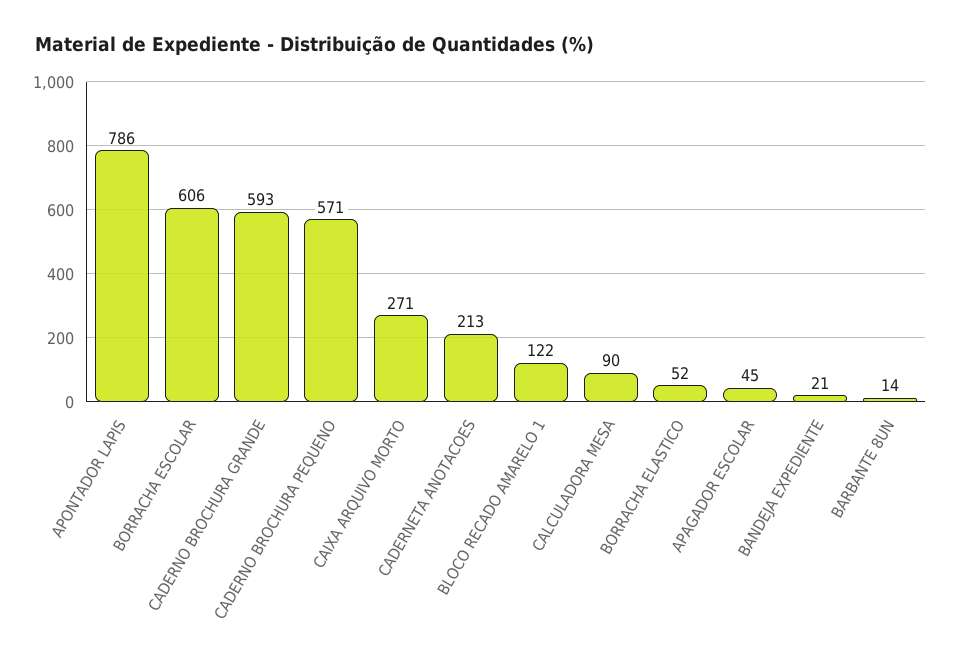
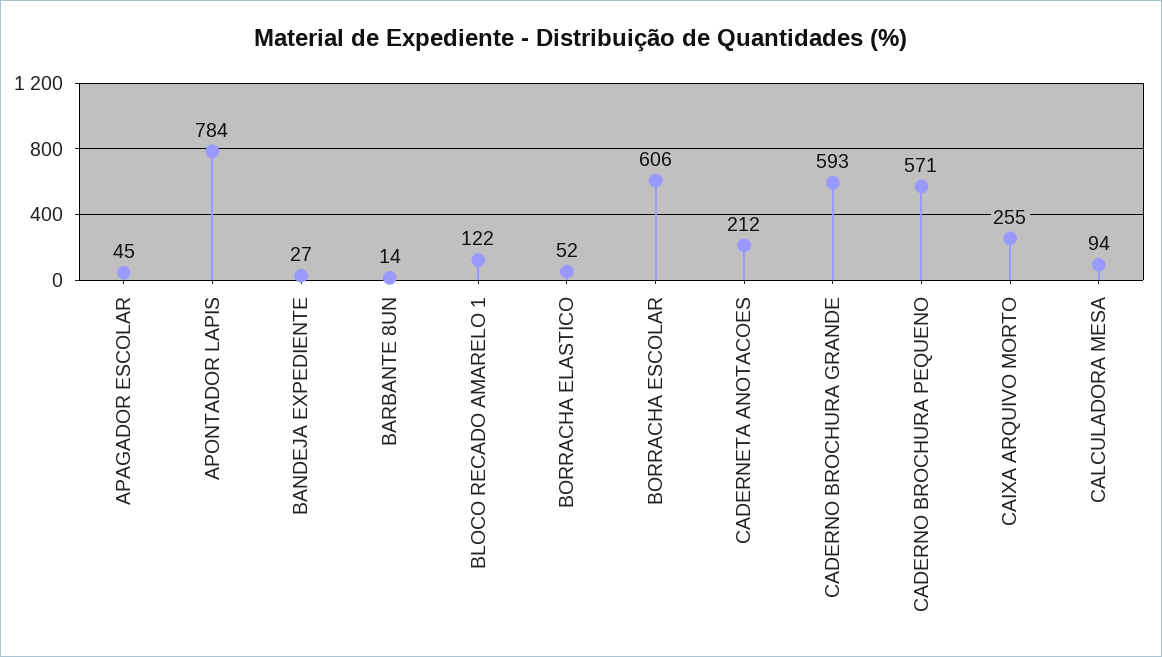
APONTADOR LAPIS: 786 -> 784
CAIXA ARQUIVO MORTO: 271 -> 255
CADERNETA ANOTACOES: 213 -> 212
CALCULADORA MESA: 90 -> 94
BANDEJA EXPEDIENTE: 21 -> 27

